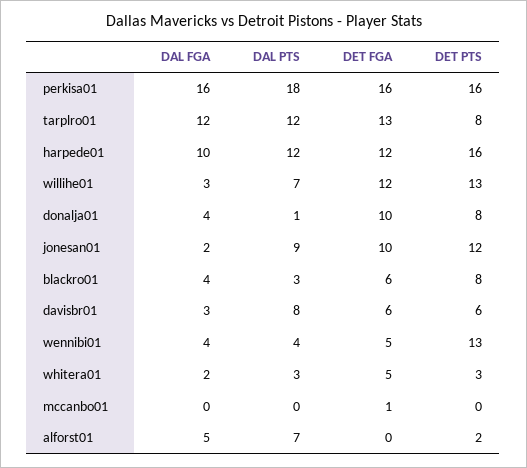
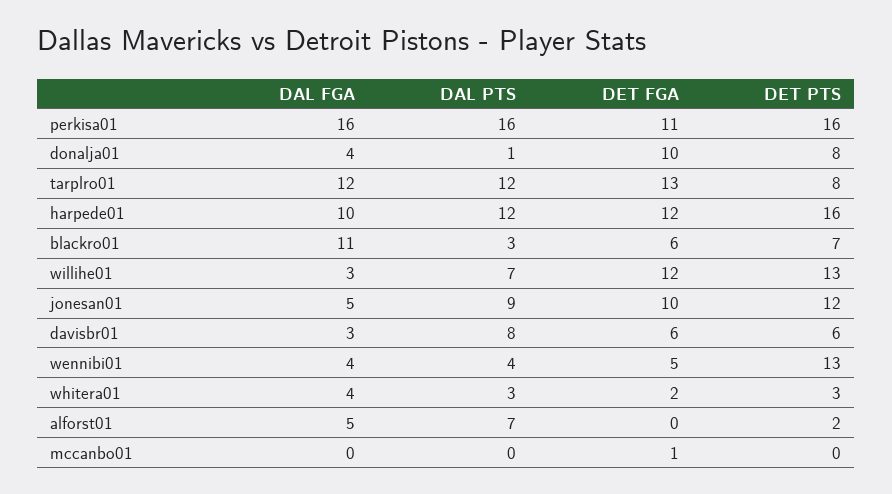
DAL PTS, perkisa01: 18 -> 16
DET FGA, perkisa01: 16 -> 11
DAL FGA, jonesan01: 2 -> 5
DAL FGA, blackro01: 4 -> 11
DET PTS, blackro01: 8 -> 7
DAL FGA, whitera01: 2 -> 4
DET FGA, whitera01: 5 -> 2

